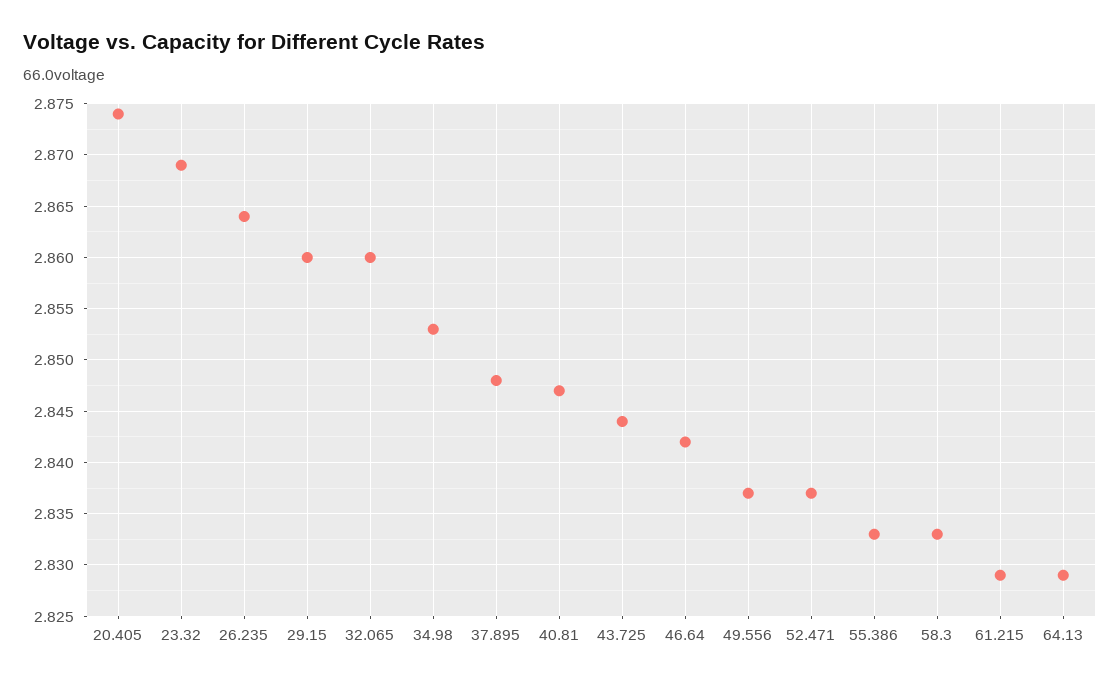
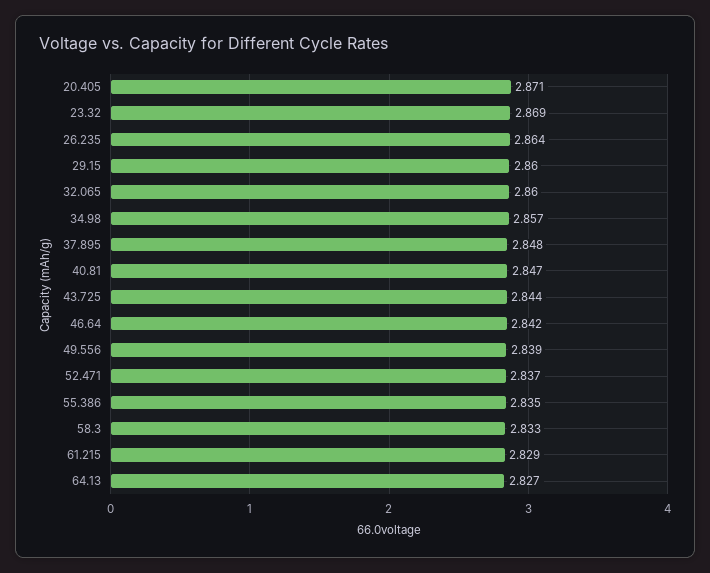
20.405: 2.874 -> 2.871
34.98: 2.853 -> 2.857
49.556: 2.837 -> 2.839
55.386: 2.833 -> 2.835
64.13: 2.829 -> 2.827

